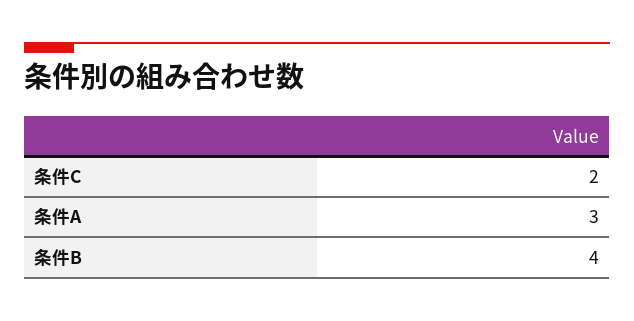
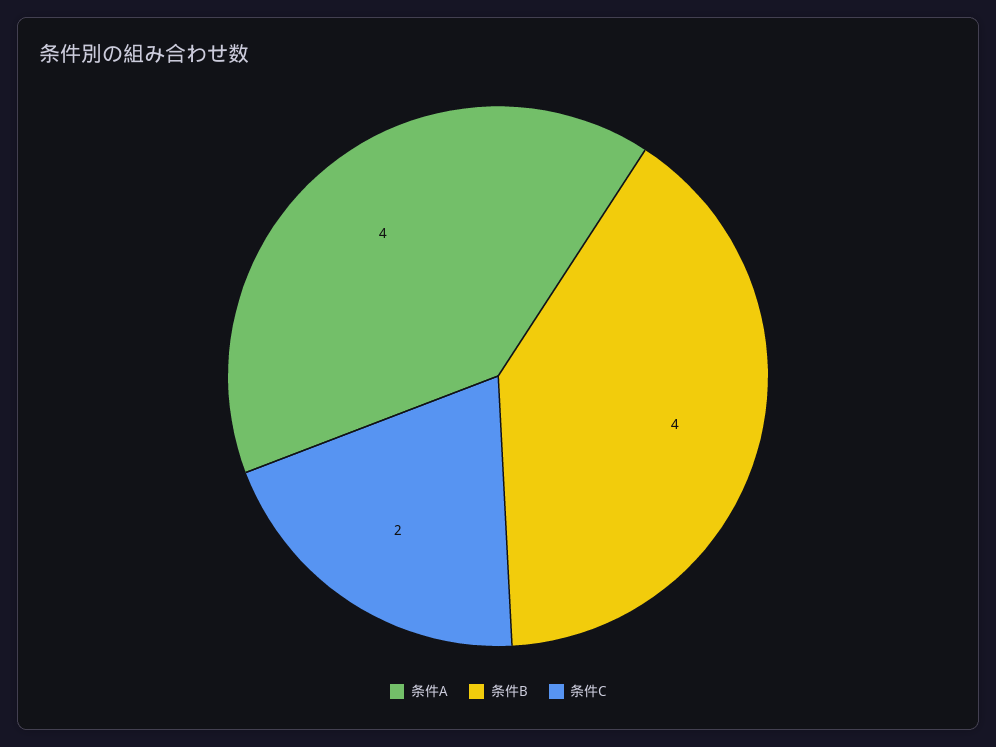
条件A: 3 -> 4

